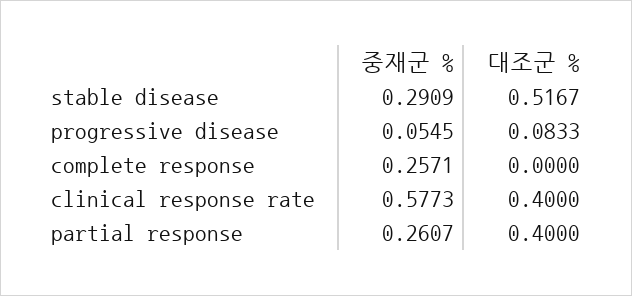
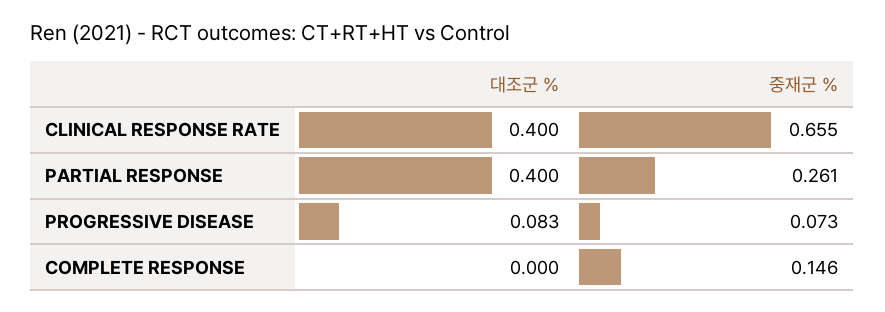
중재군 %, stable disease: 0.2909 -> none
대조군 %, stable disease: 0.5167 -> none
중재군 %, progressive disease: 0.0545 -> 0.073
중재군 %, complete response: 0.2571 -> 0.146
중재군 %, clinical response rate: 0.5773 -> 0.655

